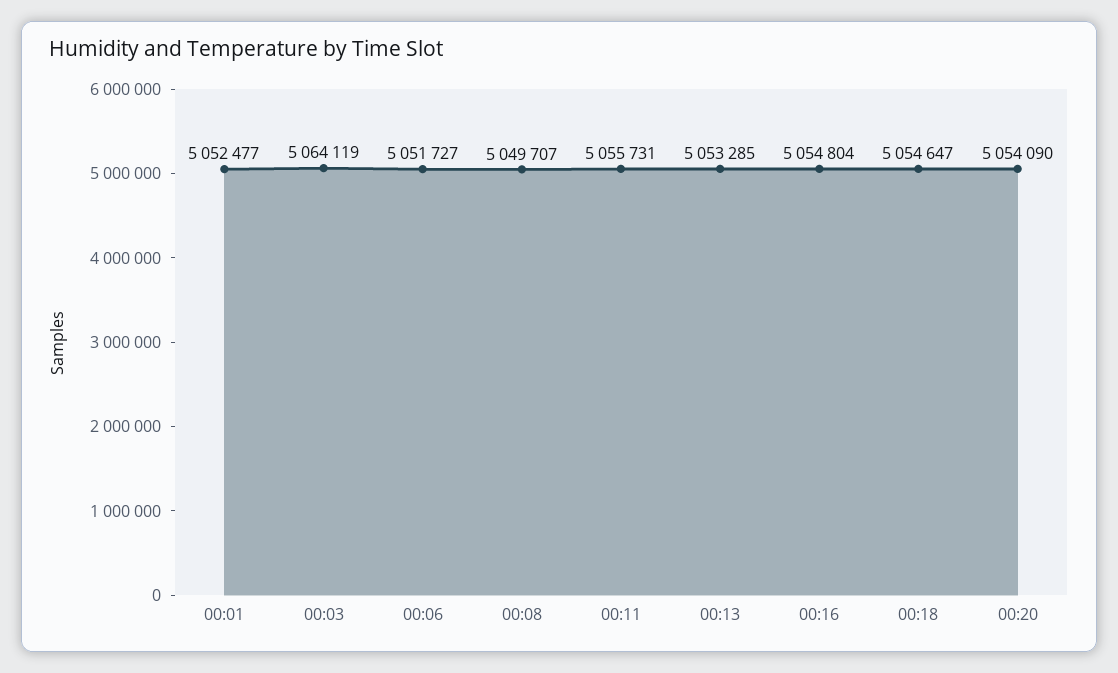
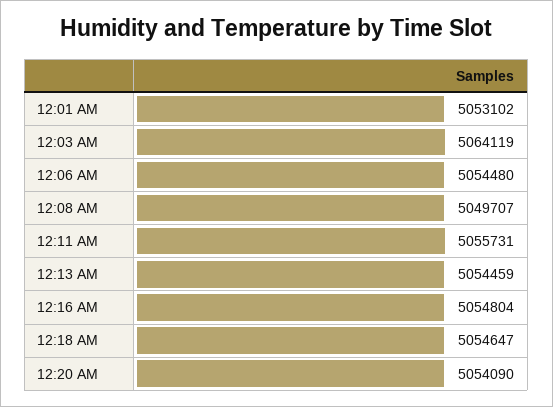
00:01: 5052477 -> 5053102
00:06: 5051727 -> 5054480
00:13: 5053285 -> 5054459

